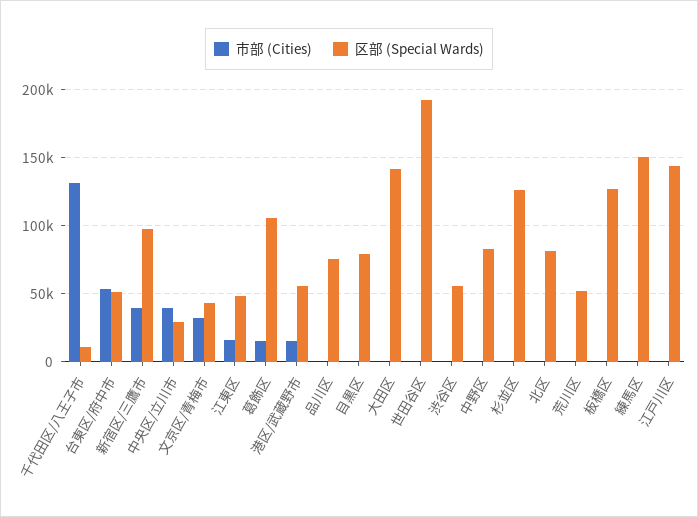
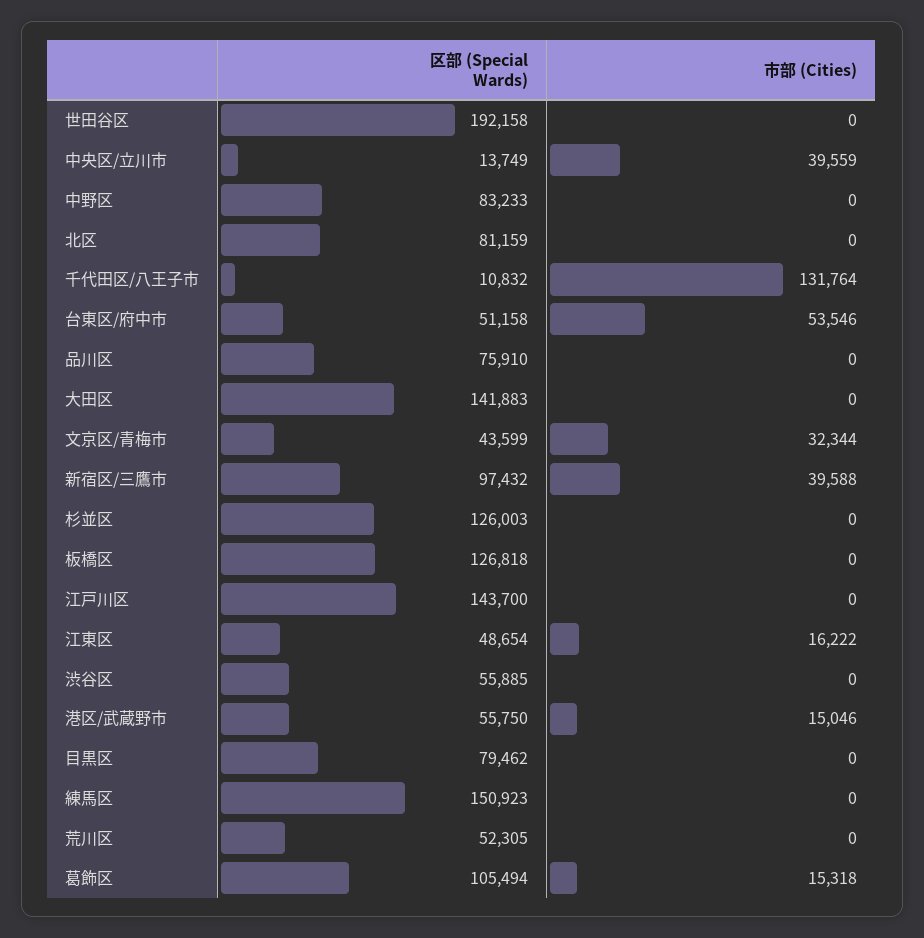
区部 (Special Wards), 中央区/立川市: 30000 -> 13749

